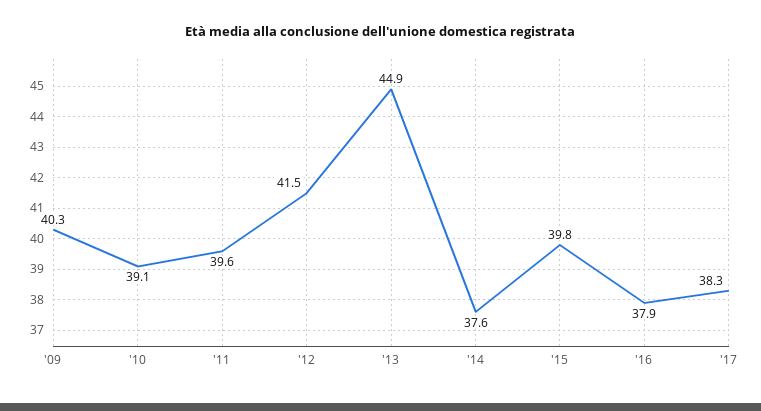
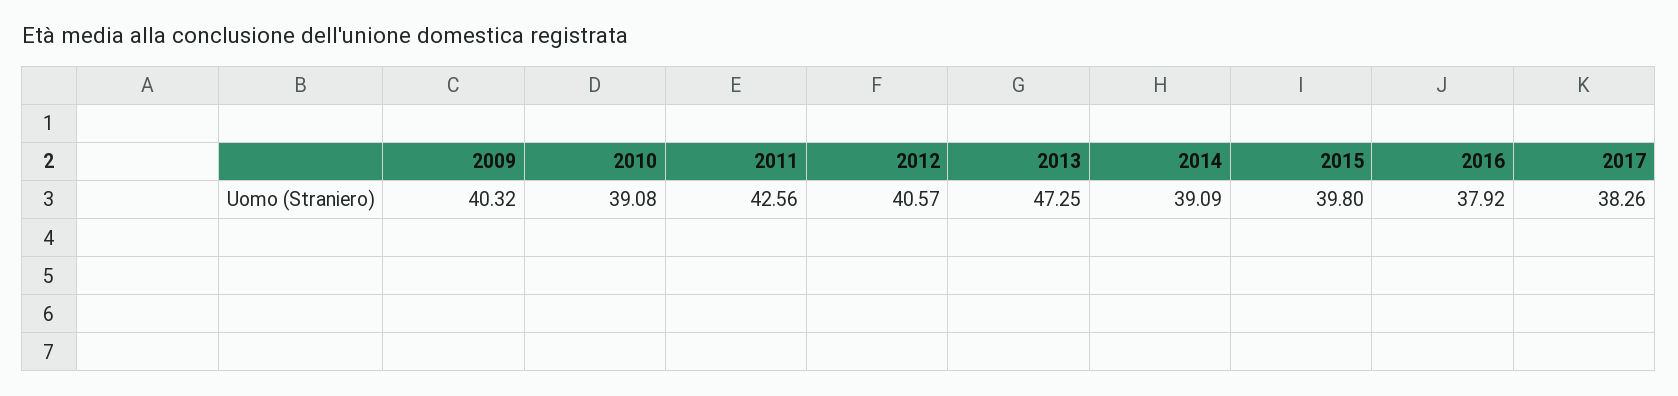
'11: 39.6 -> 42.56
'12: 41.5 -> 40.57
'13: 44.9 -> 47.25
'14: 37.6 -> 39.09

